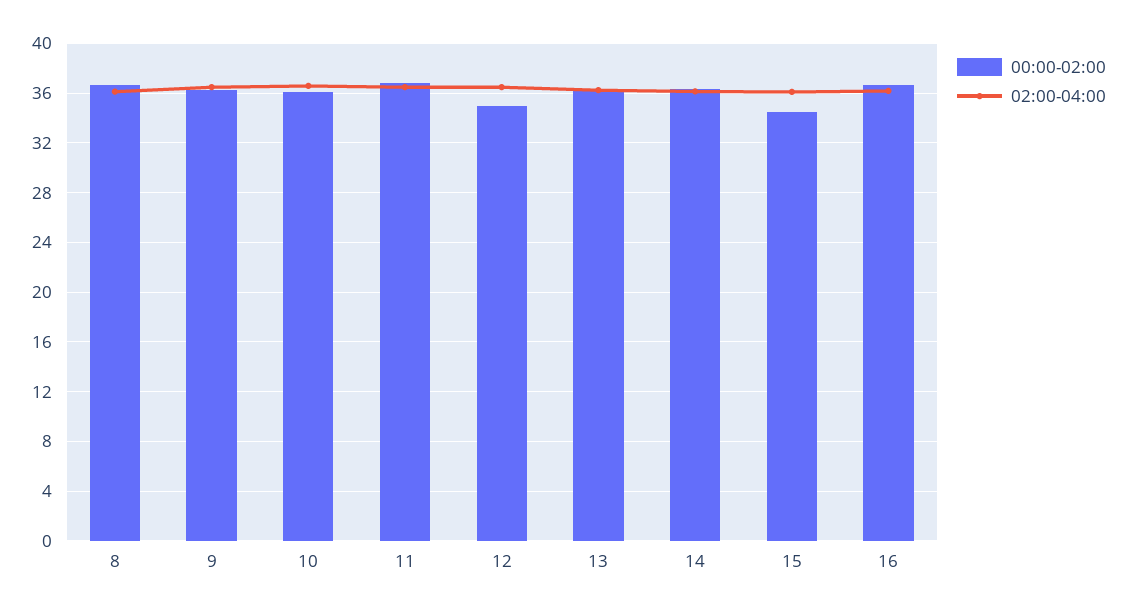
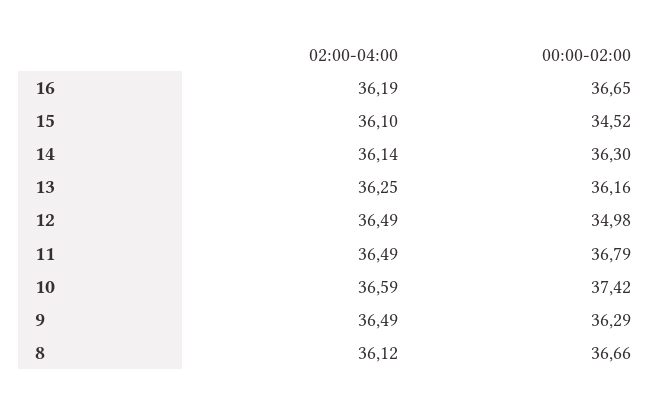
00:00-02:00, 10: 36 -> 37.42

